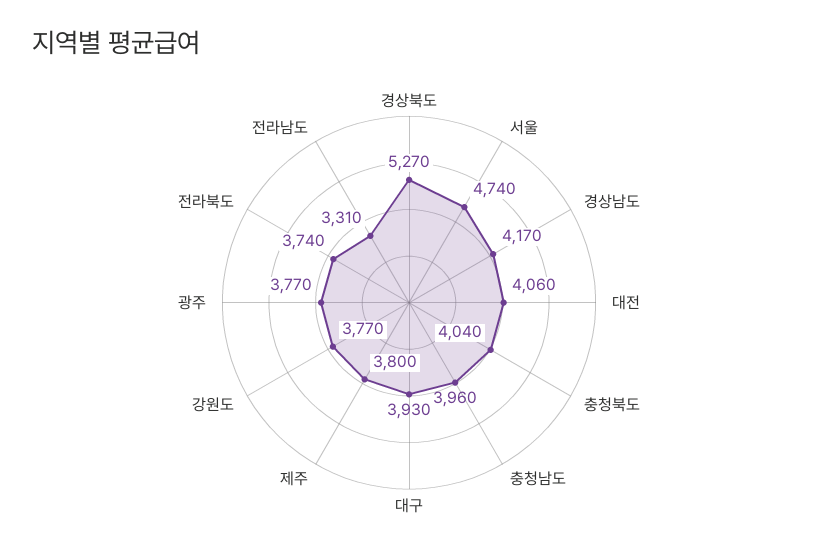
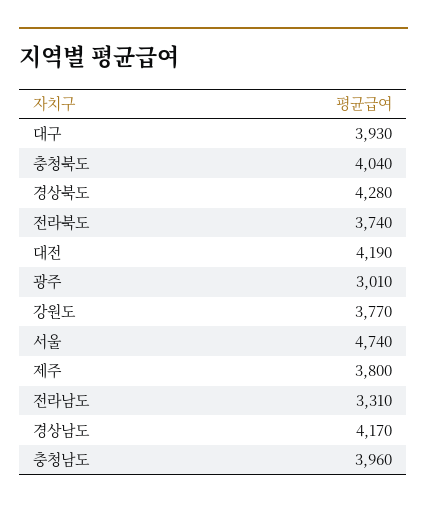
경상북도: 5270 -> 4280
대전: 4060 -> 4190
광주: 3770 -> 3010

